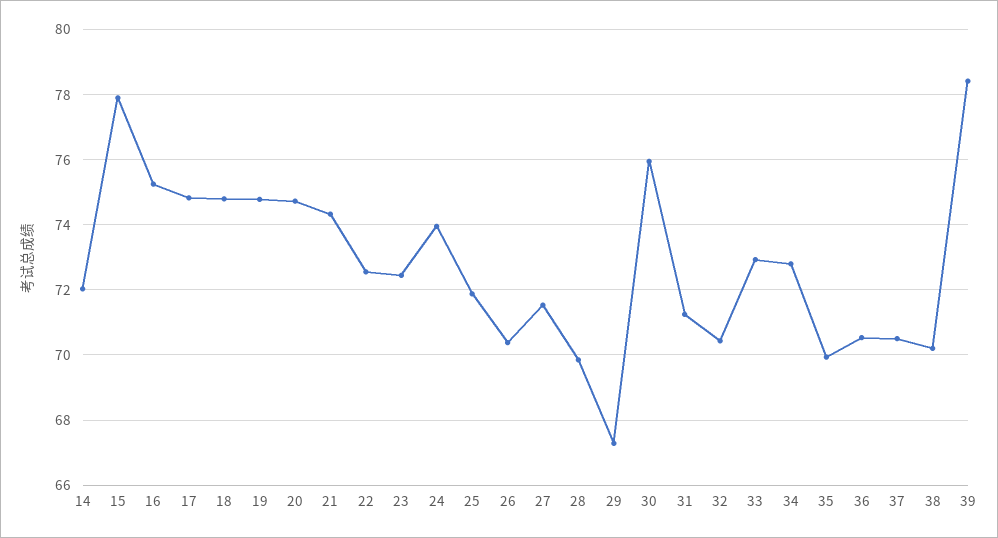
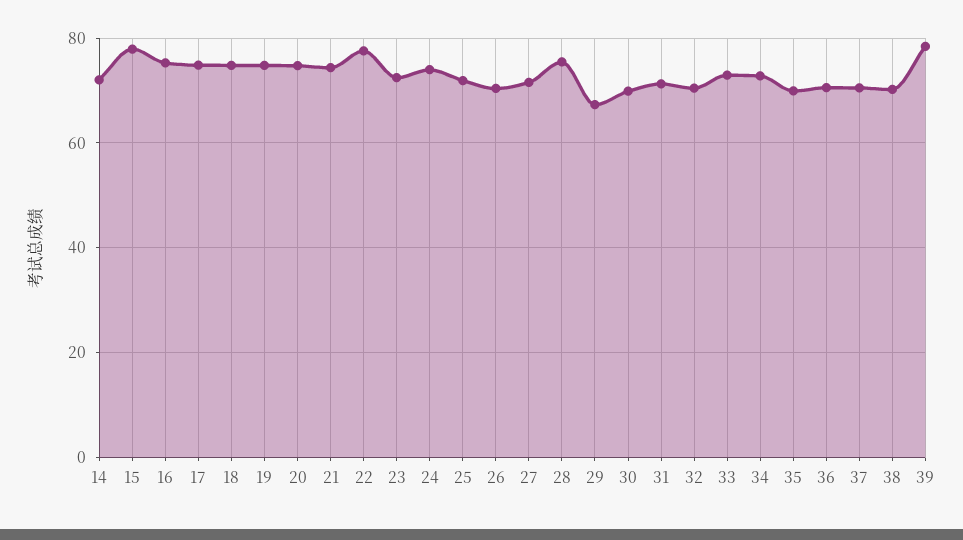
22: 72.6 -> 78
28: 69.8 -> 76
30: 76 -> 70

